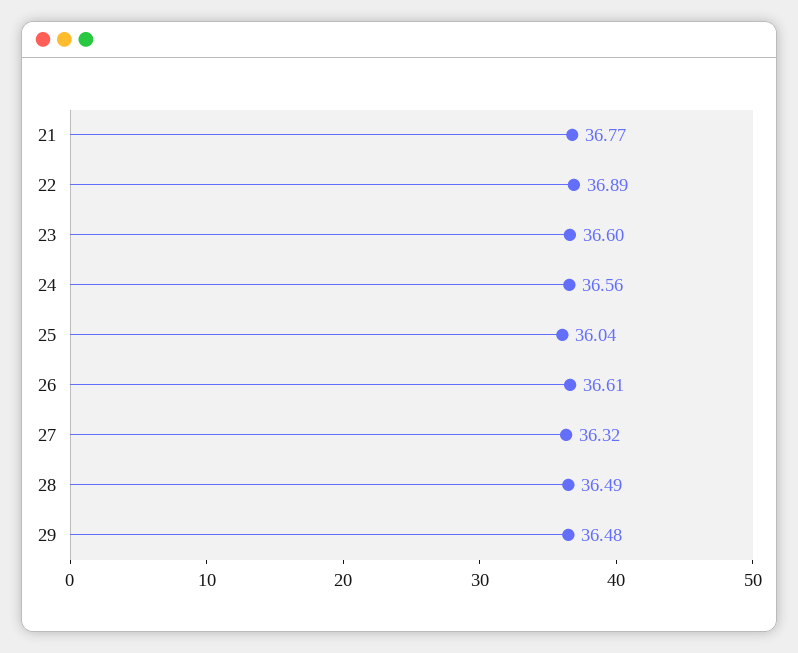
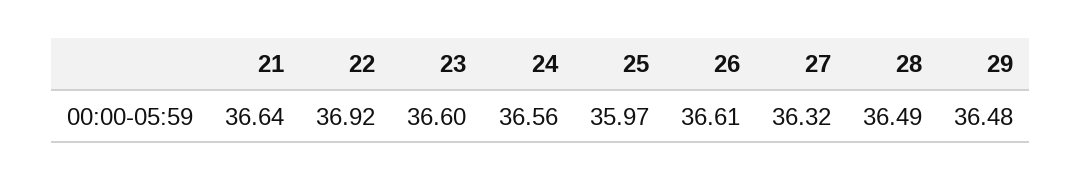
21: 36.77 -> 36.64
22: 36.89 -> 36.92
25: 36.04 -> 35.97

